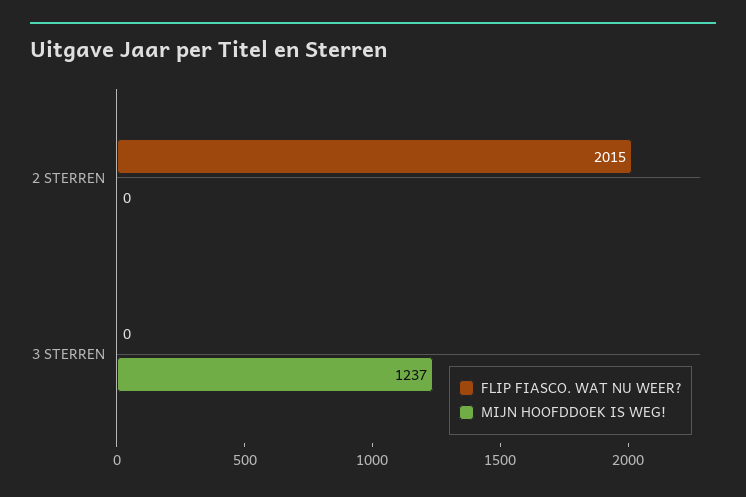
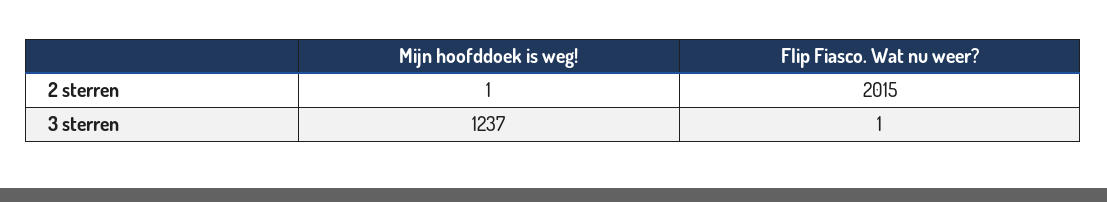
MIJN HOOFDDOEK IS WEG!, 2 STERREN: 0 -> 1
FLIP FIASCO. WAT NU WEER?, 3 STERREN: 0 -> 1

